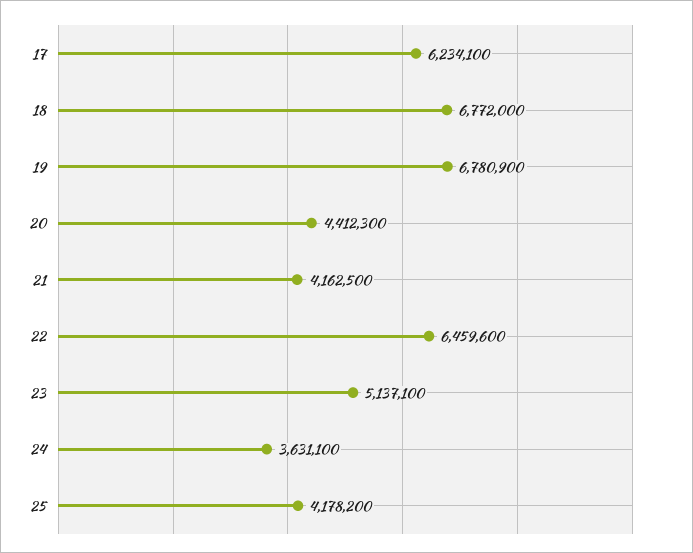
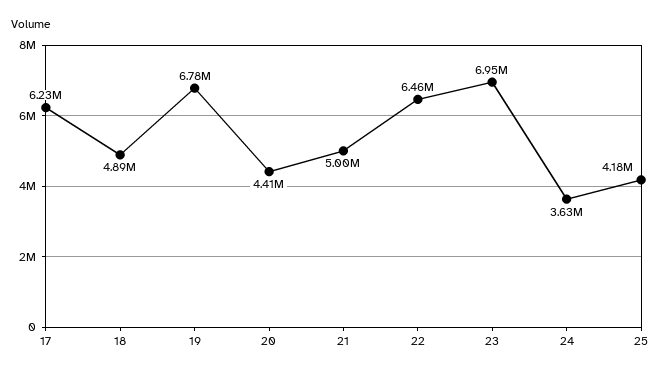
18: 6772000 -> 4890000
21: 4162500 -> 5000000
23: 5137100 -> 6950000

